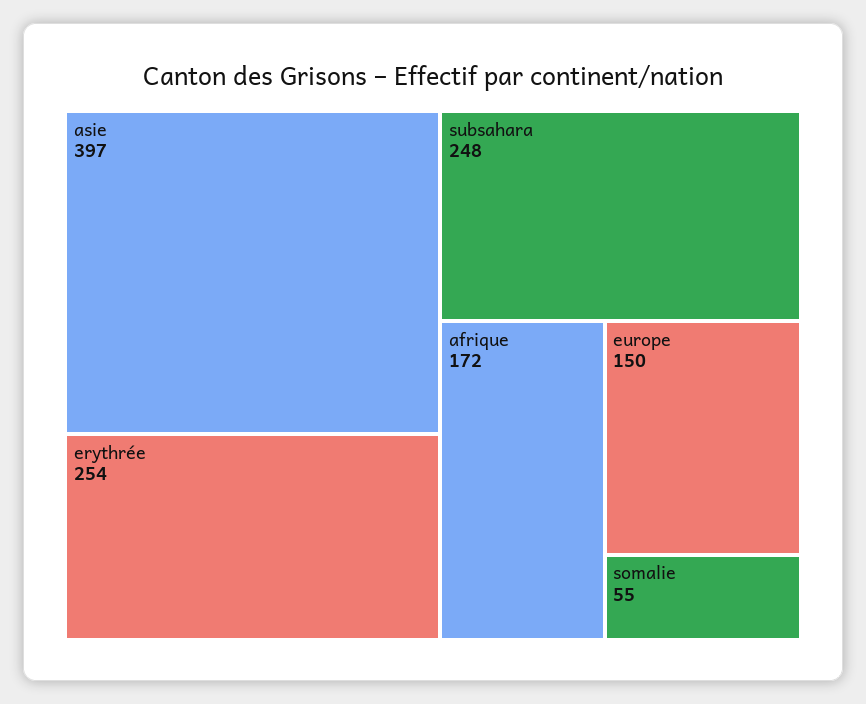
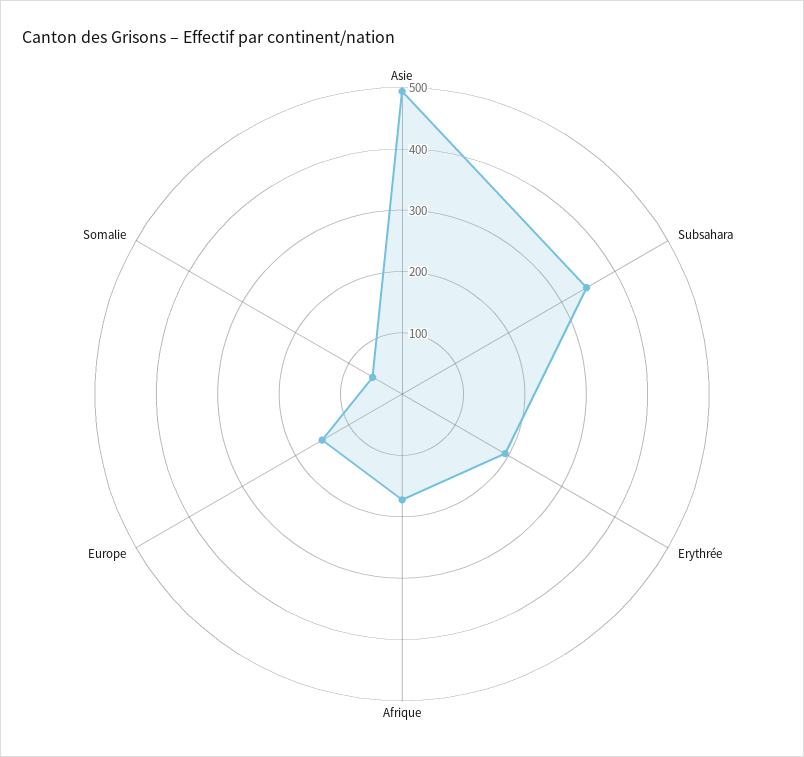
asie: 397 -> 500
erythrée: 254 -> 200
subsahara: 248 -> 340

